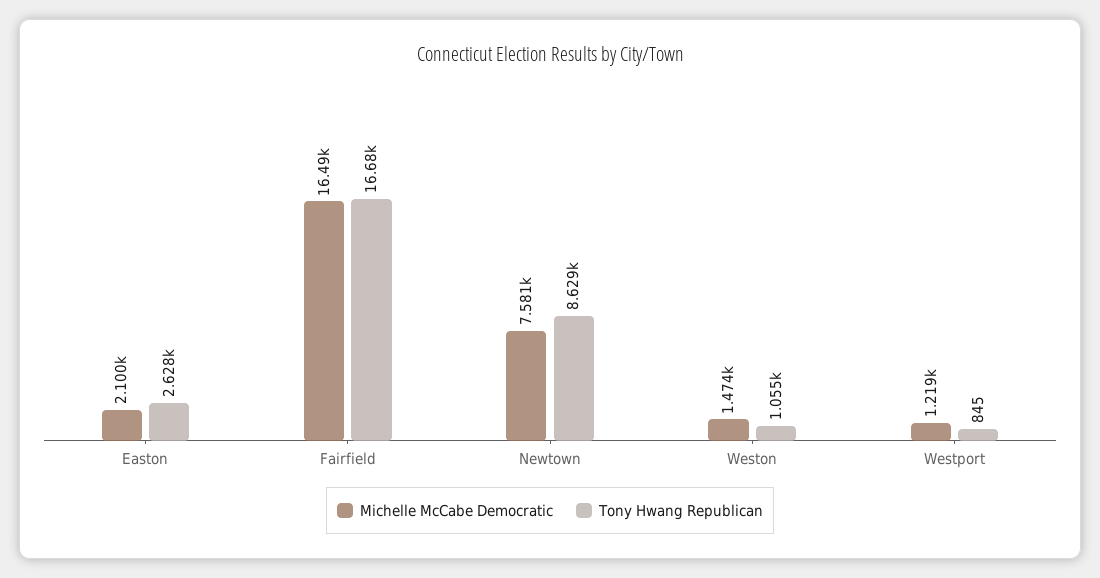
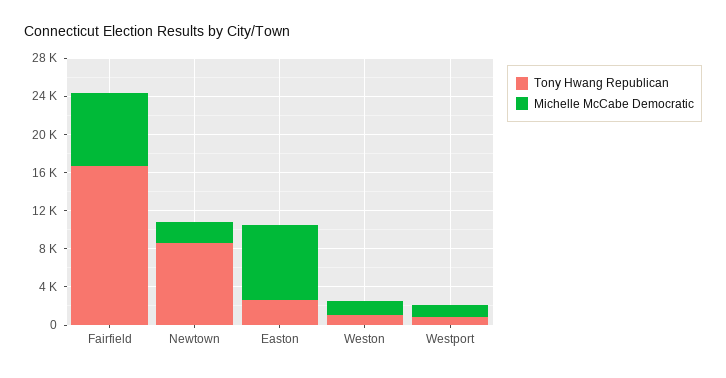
Michelle McCabe Democratic, Easton: 2100 -> 8000
Michelle McCabe Democratic, Fairfield: 16490 -> 8000
Michelle McCabe Democratic, Newtown: 7581 -> 2000

